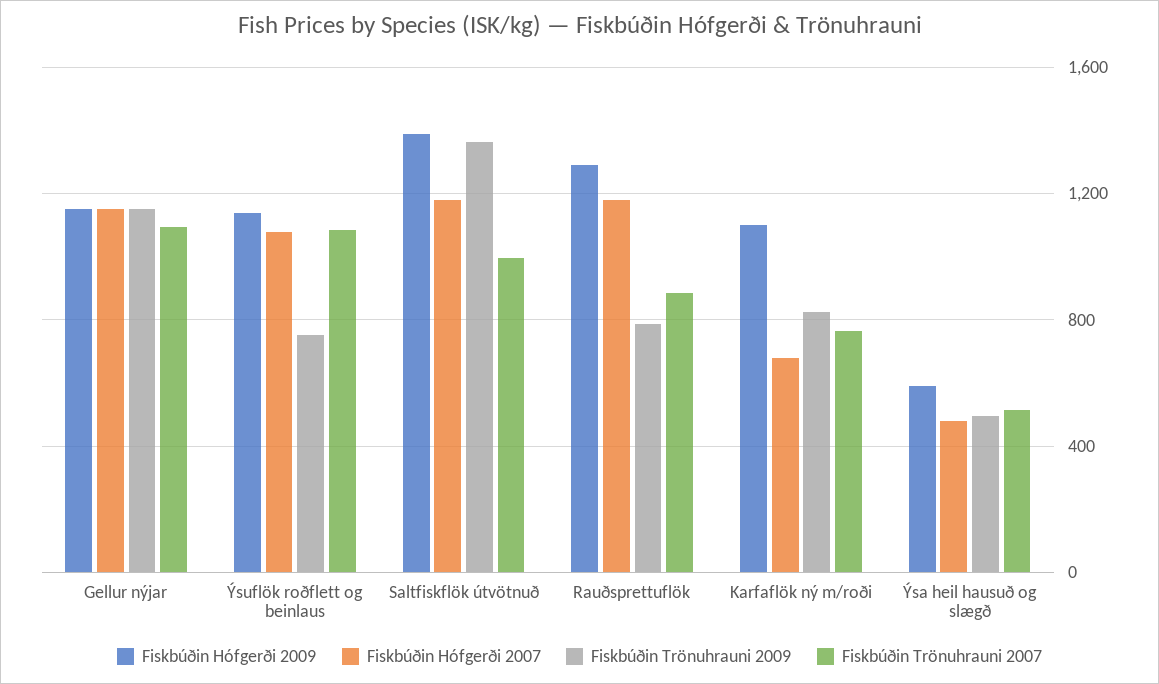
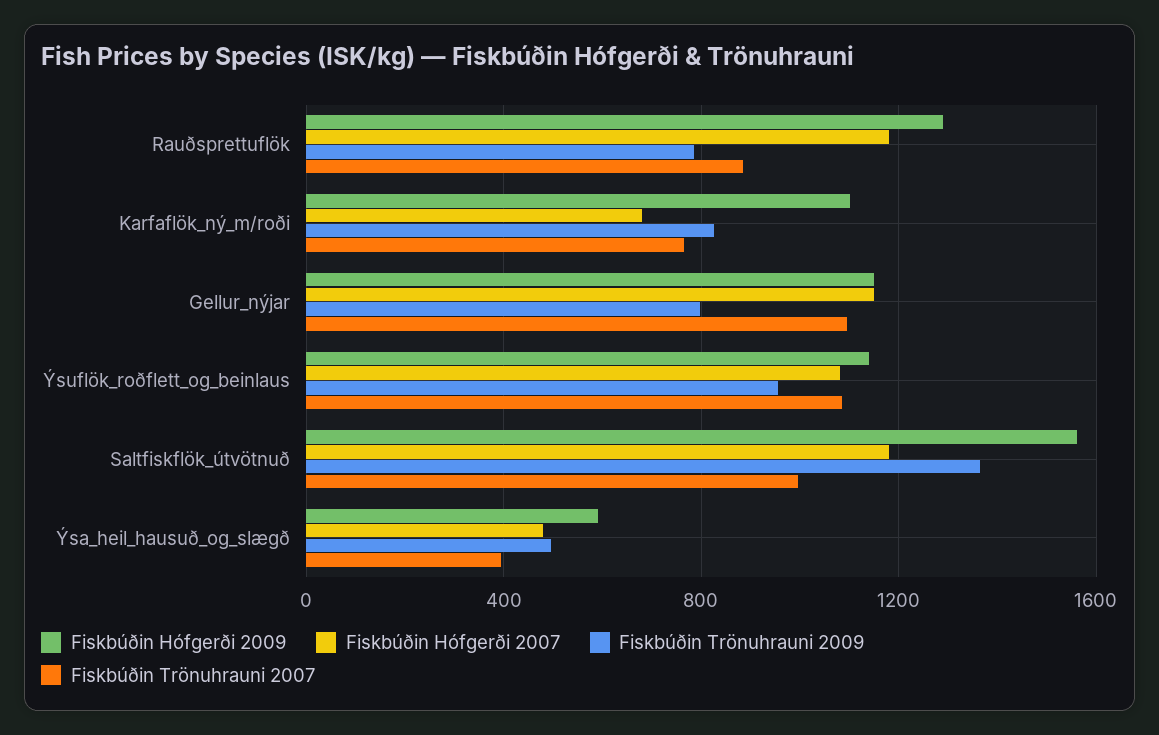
Fiskbúðin Trönuhrauni 2009, Gellur nýjar: 1150 -> 800
Fiskbúðin Trönuhrauni 2009, Ýsuflök roðflett og beinlaus: 750 -> 950
Fiskbúðin Hófgerði 2009, Saltfiskflök útvötnuð: 1400 -> 1550
Fiskbúðin Trönuhrauni 2007, Ýsa heil hausuð og slægð: 500 -> 400

